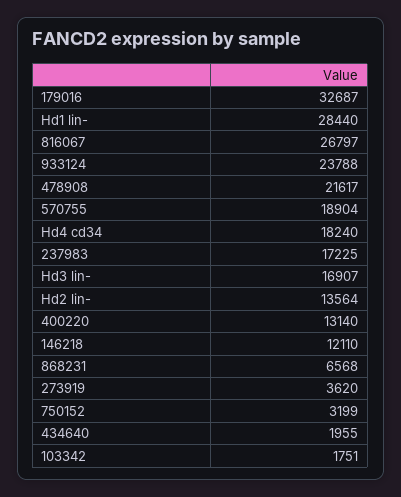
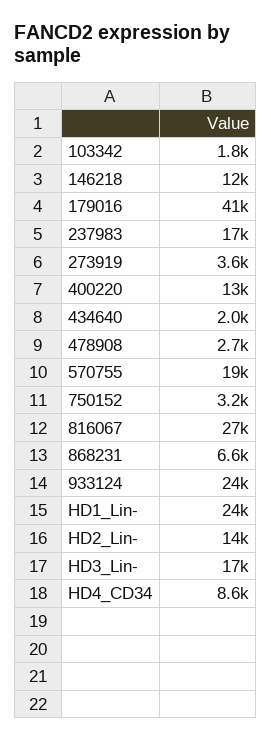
179016: 32687 -> 41000
Hd1 lin-: 28440 -> 24000
478908: 21617 -> 2700
Hd4 cd34: 18240 -> 8600

